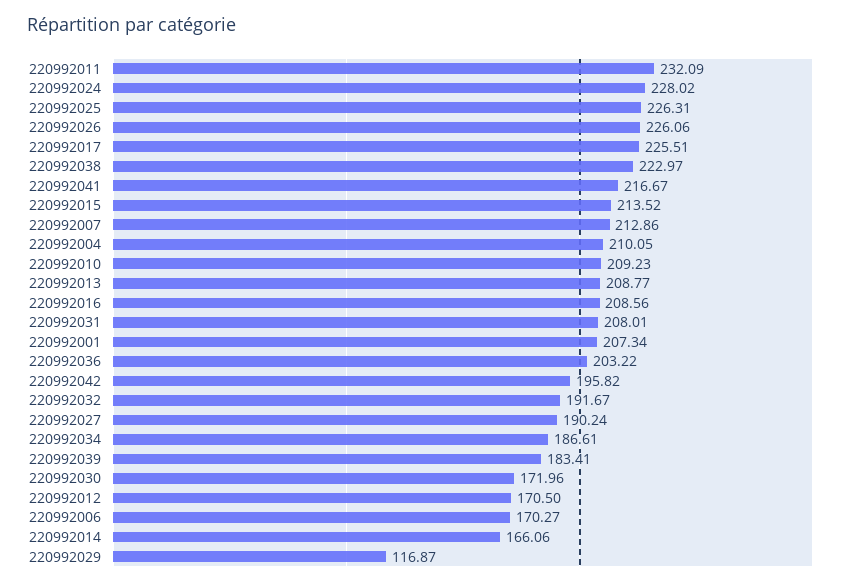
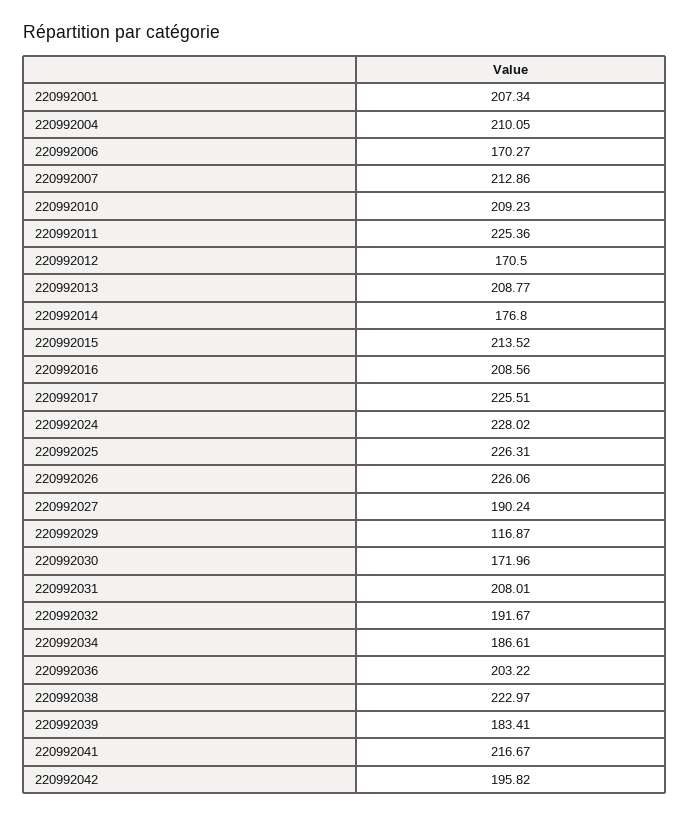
220992011: 232.09 -> 225.36
220992014: 166.06 -> 176.8

